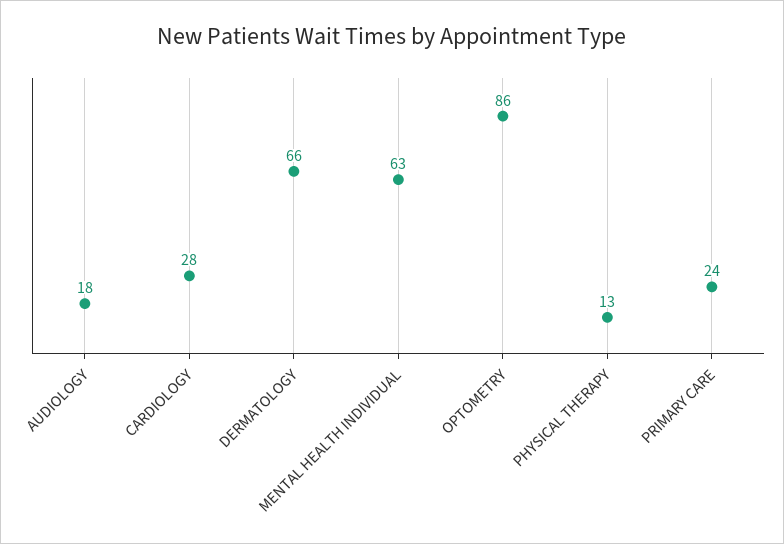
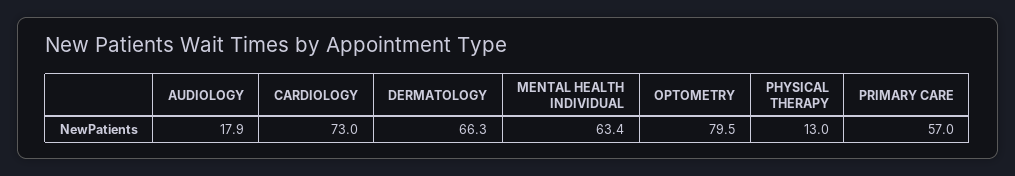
CARDIOLOGY: 28 -> 73
OPTOMETRY: 86 -> 79.5
PRIMARY CARE: 24 -> 57

